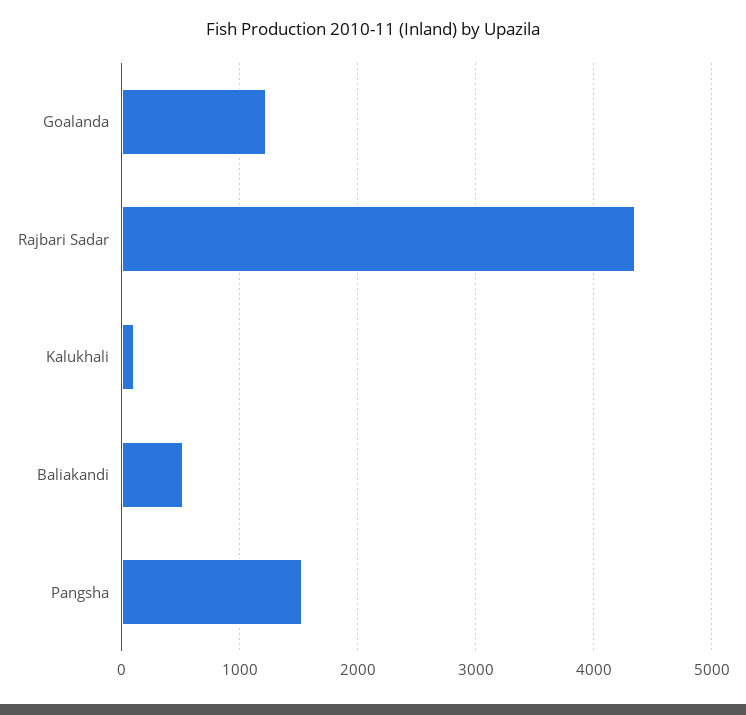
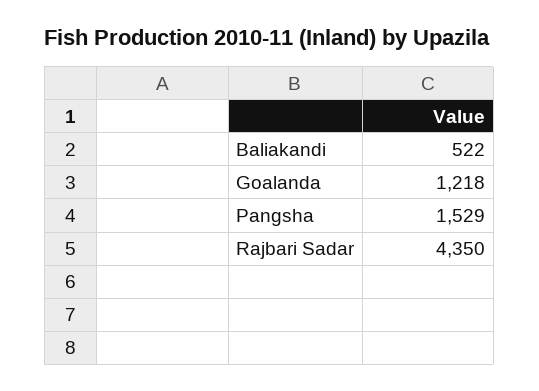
Kalukhali: 100 -> none

